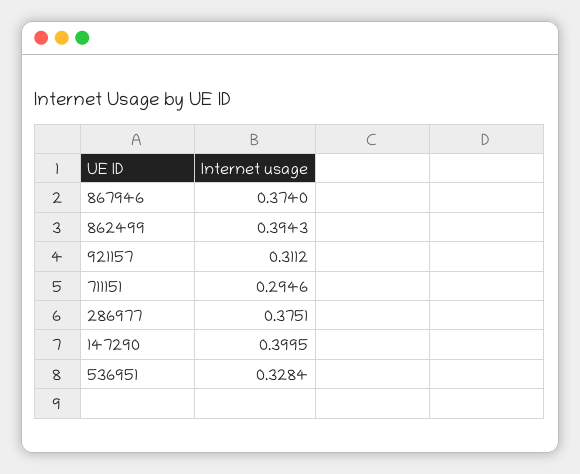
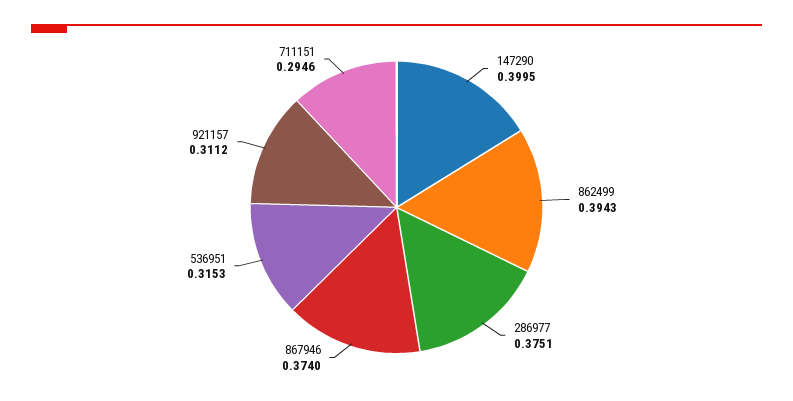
536951: 0.3284 -> 0.3153

